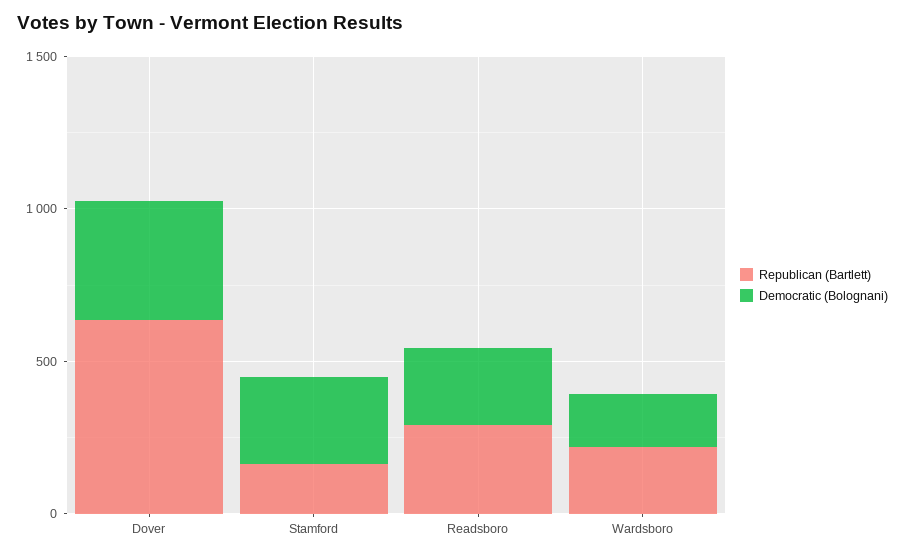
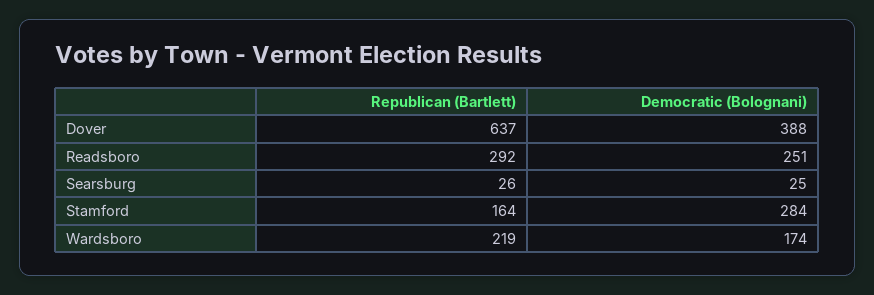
Republican (Bartlett), Searsburg: none -> 26
Democratic (Bolognani), Searsburg: none -> 25

